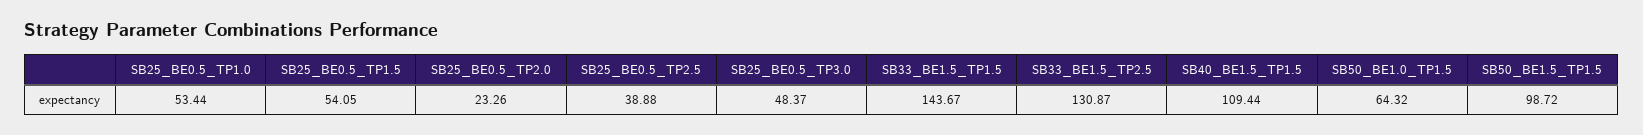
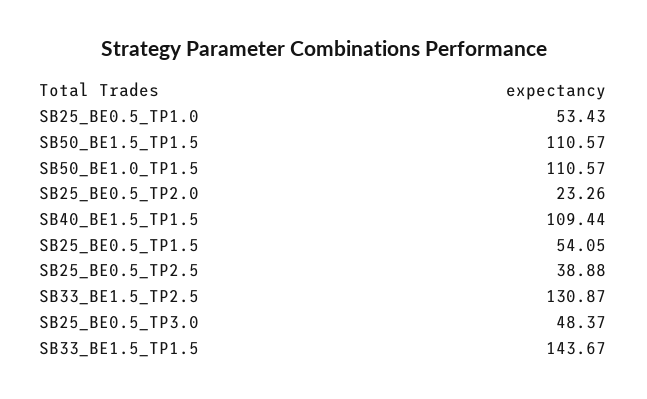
SB25_BE0.5_TP1.0: 53.44 -> 53.43
SB50_BE1.0_TP1.5: 64.32 -> 110.57
SB50_BE1.5_TP1.5: 98.72 -> 110.57

